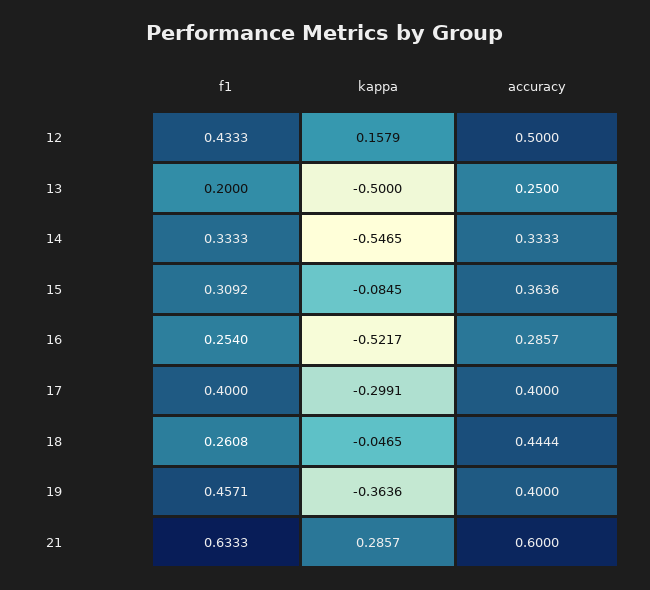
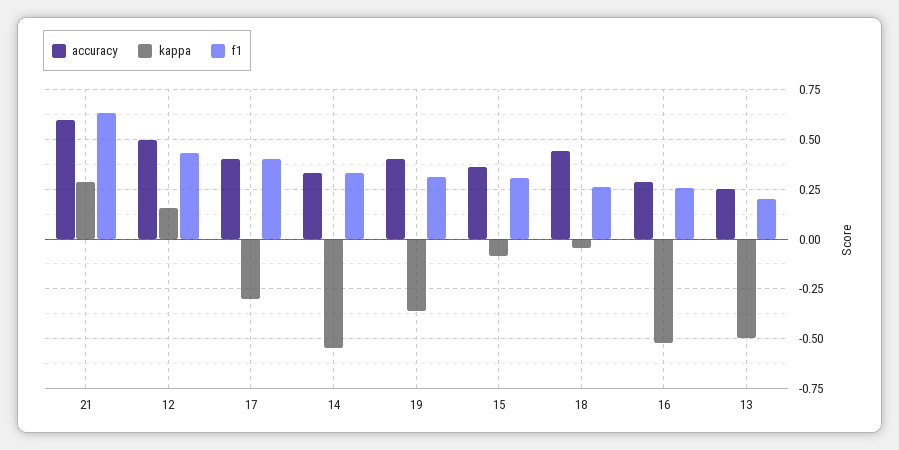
f1, 19: 0.4571 -> 0.3

